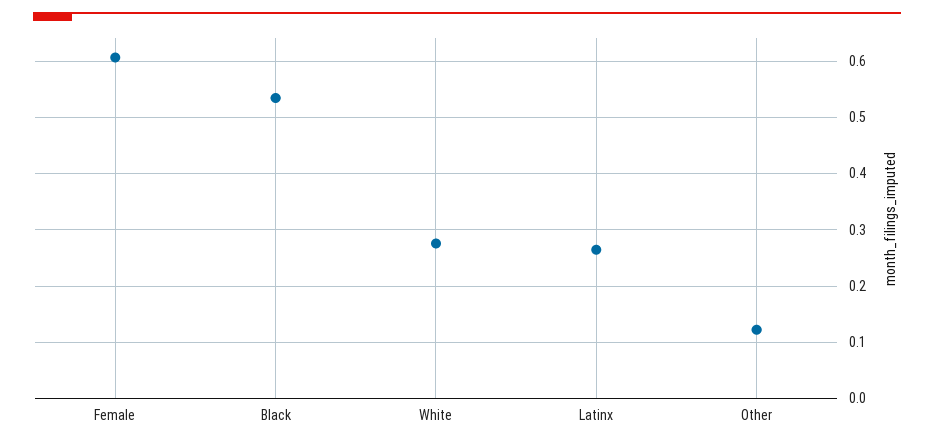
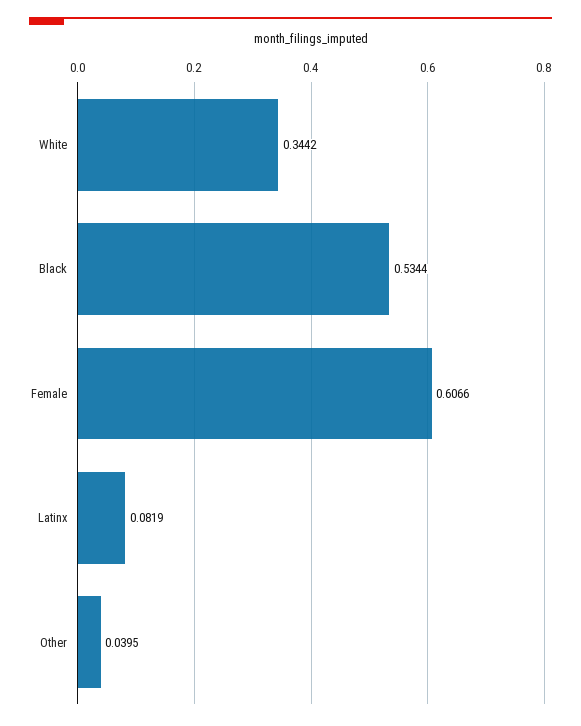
White: 0.28 -> 0.3442
Latinx: 0.26 -> 0.0819
Other: 0.12 -> 0.0395

